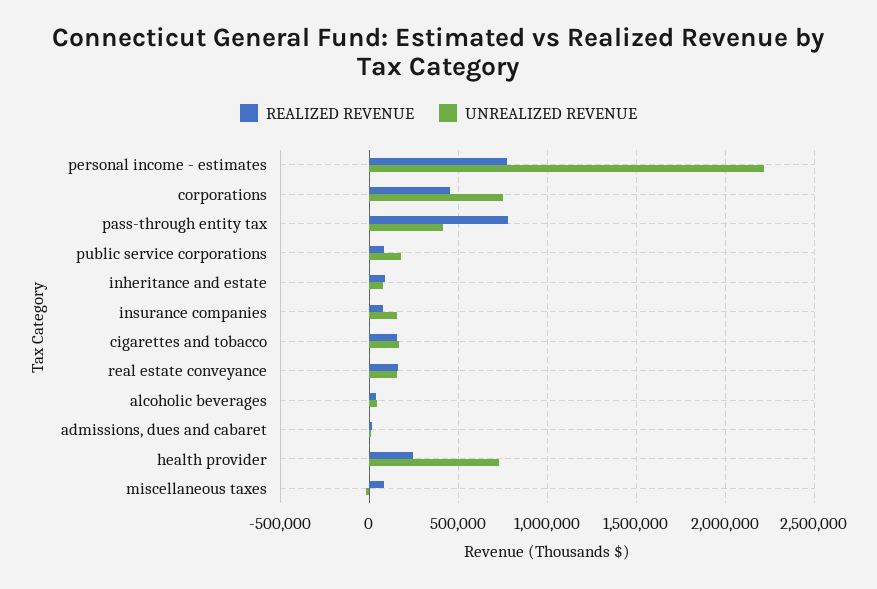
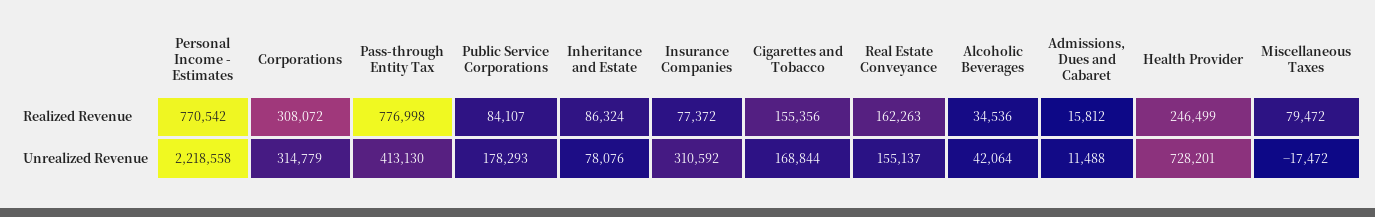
REALIZED REVENUE, corporations: 450000 -> 308072
UNREALIZED REVENUE, corporations: 750000 -> 314779
UNREALIZED REVENUE, insurance companies: 150000 -> 310592

